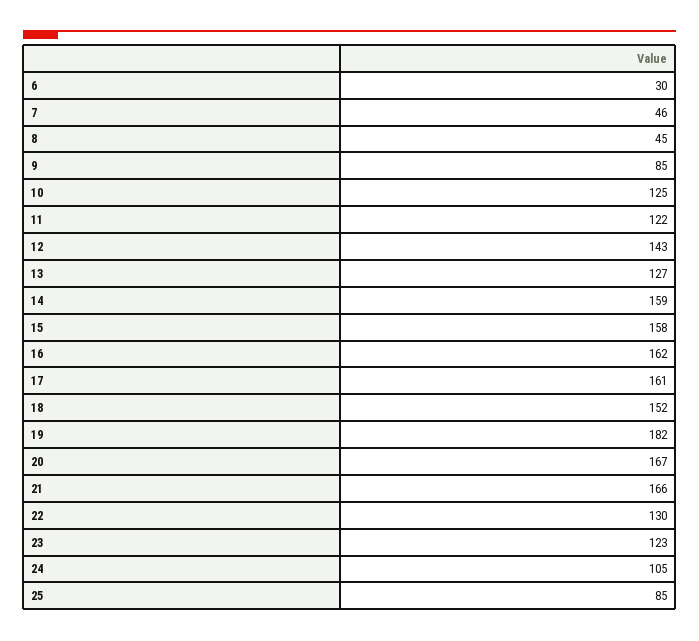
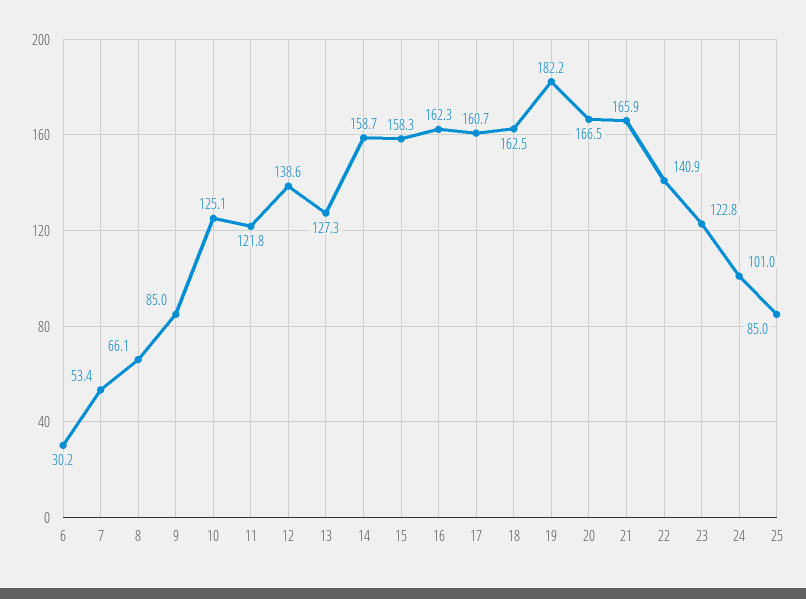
7: 46 -> 53.4
8: 45 -> 66.1
12: 143 -> 138.6
18: 152 -> 162.5
22: 130 -> 140.9
24: 105 -> 101

